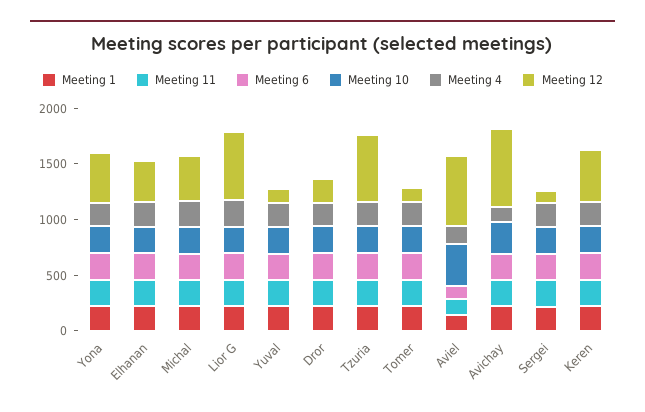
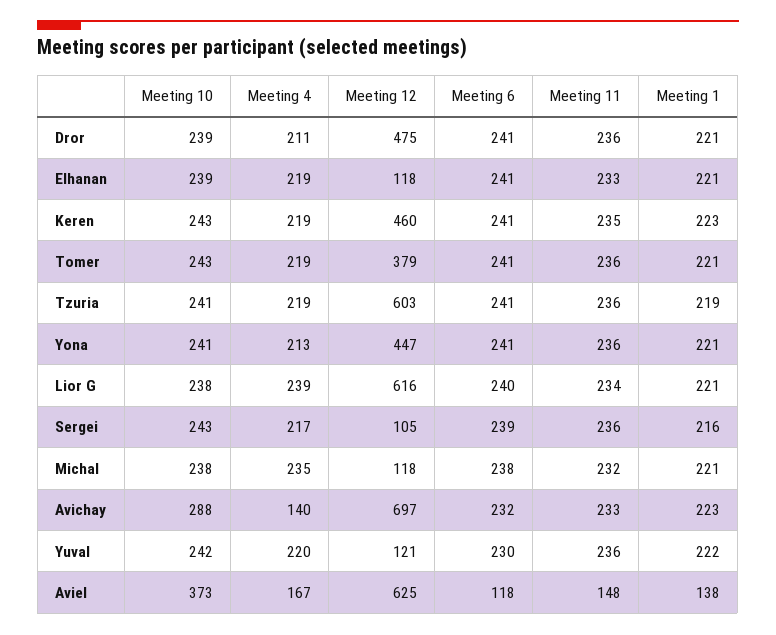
Meeting 12, Elhanan: 400 -> 118
Meeting 12, Michal: 400 -> 118
Meeting 12, Dror: 200 -> 475
Meeting 12, Tomer: 100 -> 379

